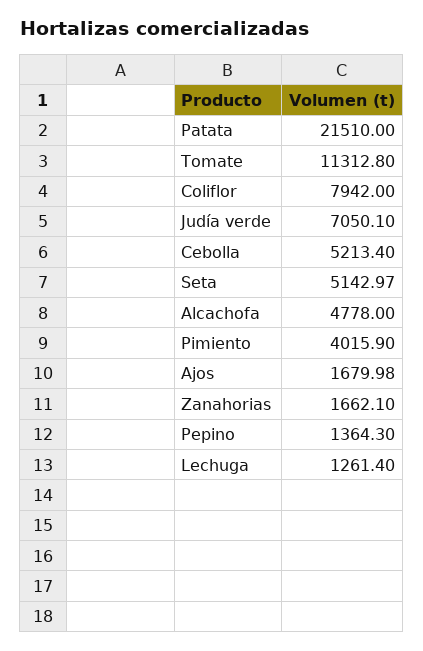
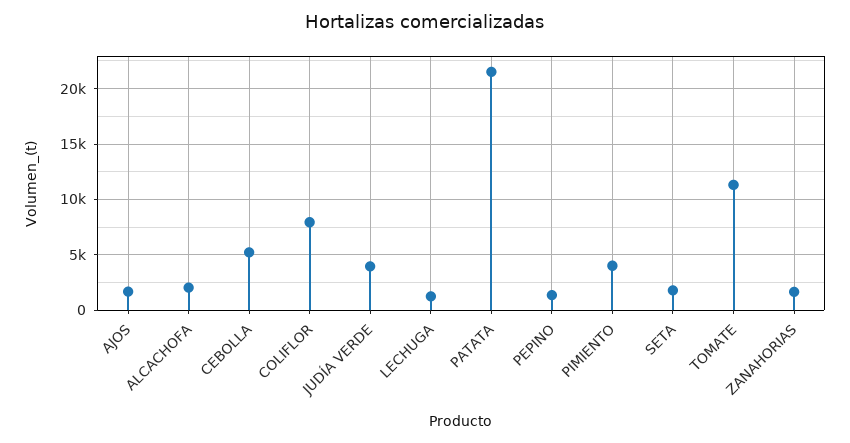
Judía verde: 7050.1 -> 4000
Seta: 5142.97 -> 2000
Alcachofa: 4778 -> 2000

